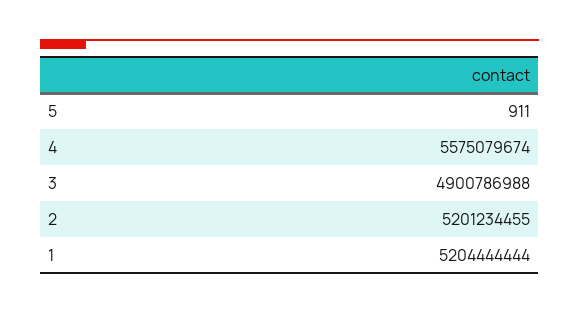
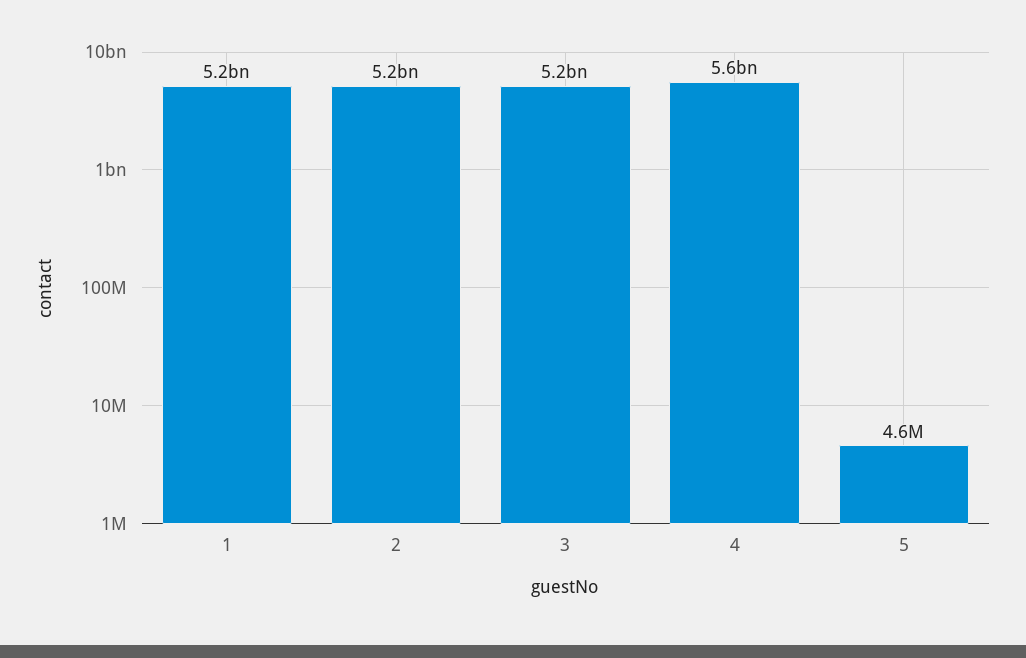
5: 911 -> 4600000
3: 4900786988 -> 5200000000

